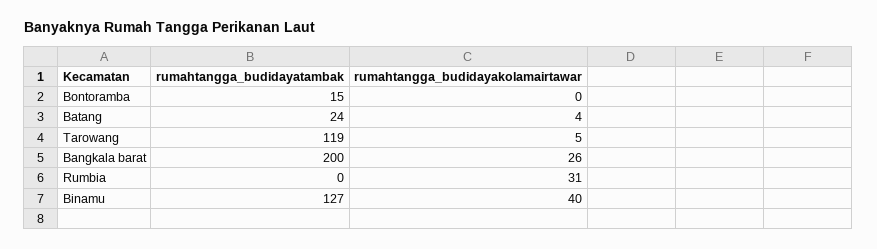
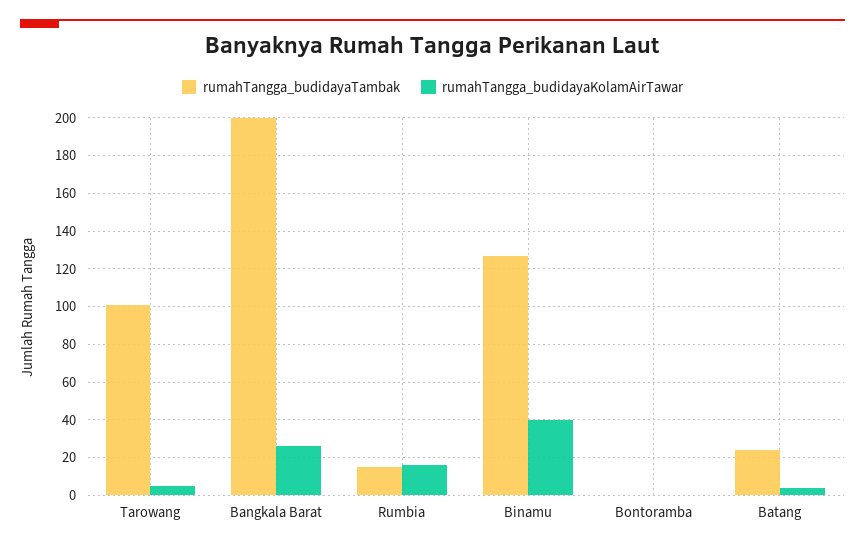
rumahtangga_budidayatambak, Bontoramba: 15 -> 0
rumahtangga_budidayatambak, Tarowang: 119 -> 100
rumahtangga_budidayatambak, Rumbia: 0 -> 15
rumahtangga_budidayakolamairtawar, Rumbia: 31 -> 15

